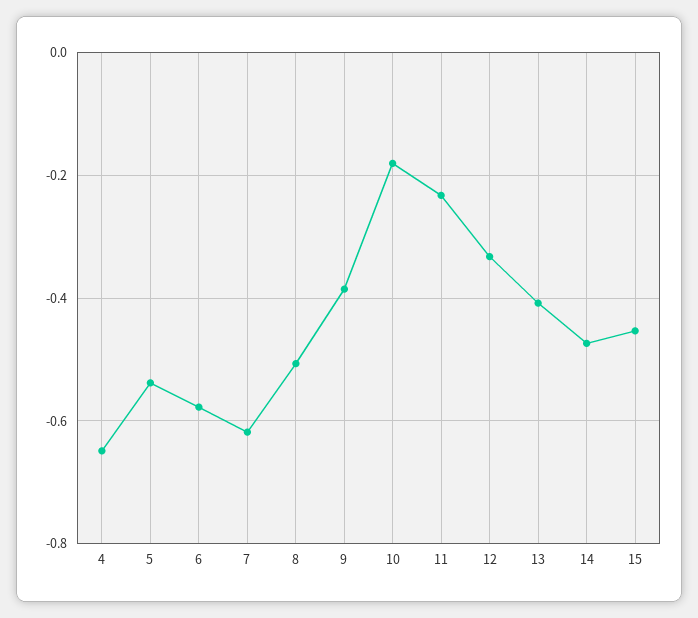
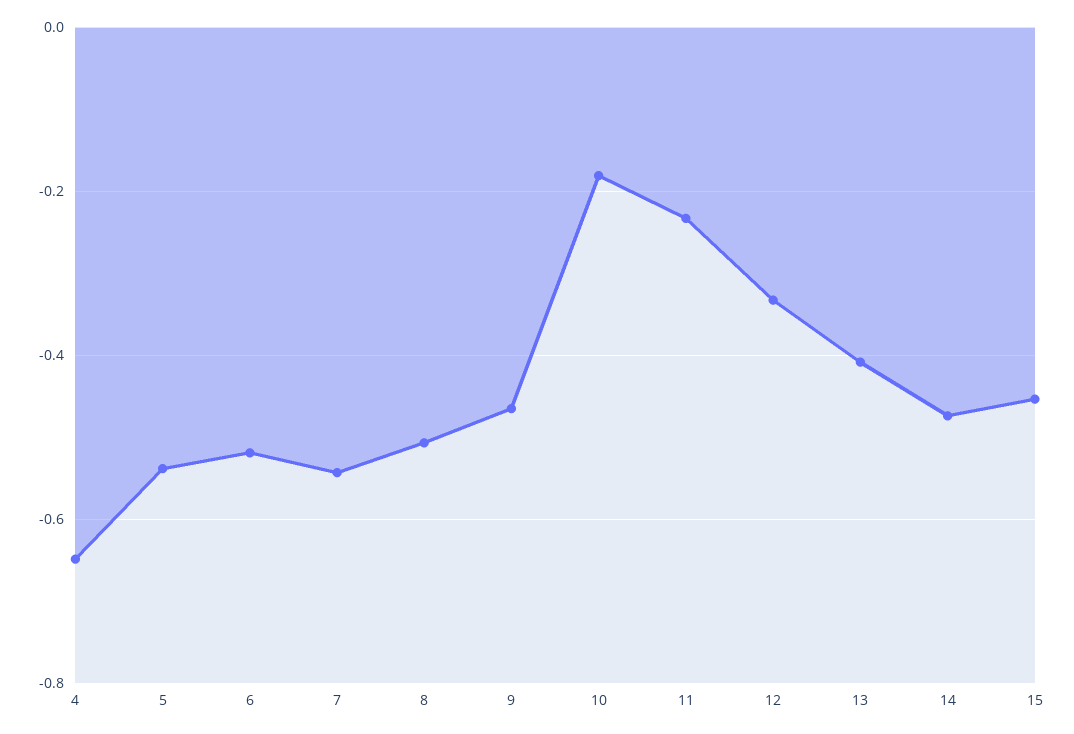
6: -0.58 -> -0.52
7: -0.62 -> -0.54
9: -0.38 -> -0.46

